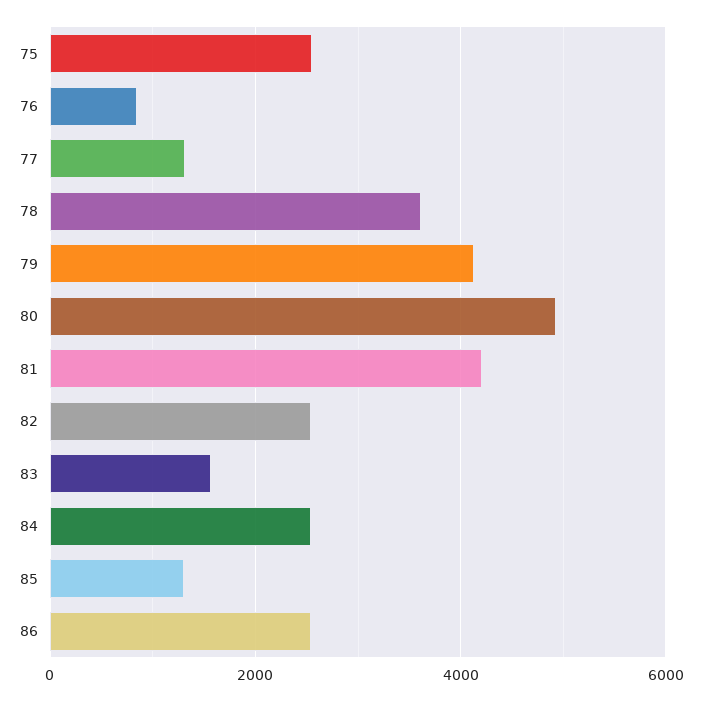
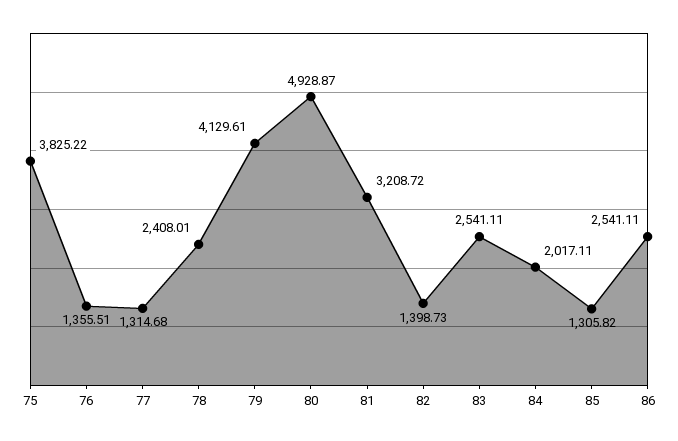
75: 2600 -> 3825.22
76: 800 -> 1355.51
78: 3600 -> 2408.01
81: 4200 -> 3208.72
82: 2600 -> 1398.73
83: 1600 -> 2541.11
84: 2600 -> 2017.11

